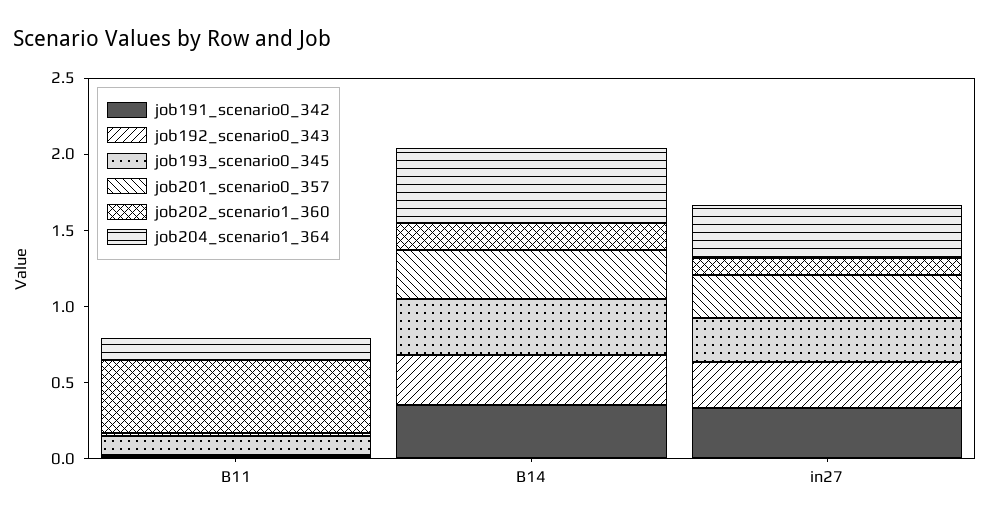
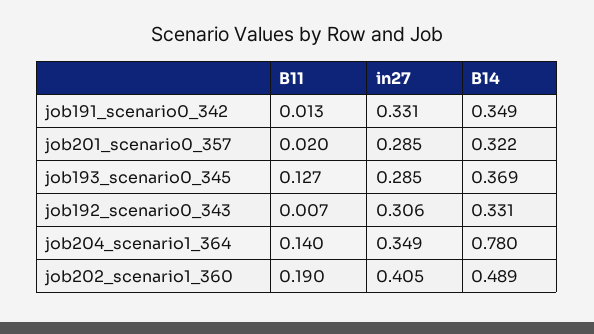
job202_scenario1_360, B11: 0.5 -> 0.19
job202_scenario1_360, B14: 0.2 -> 0.489
job204_scenario1_364, B14: 0.5 -> 0.78
job202_scenario1_360, in27: 0.1 -> 0.405

